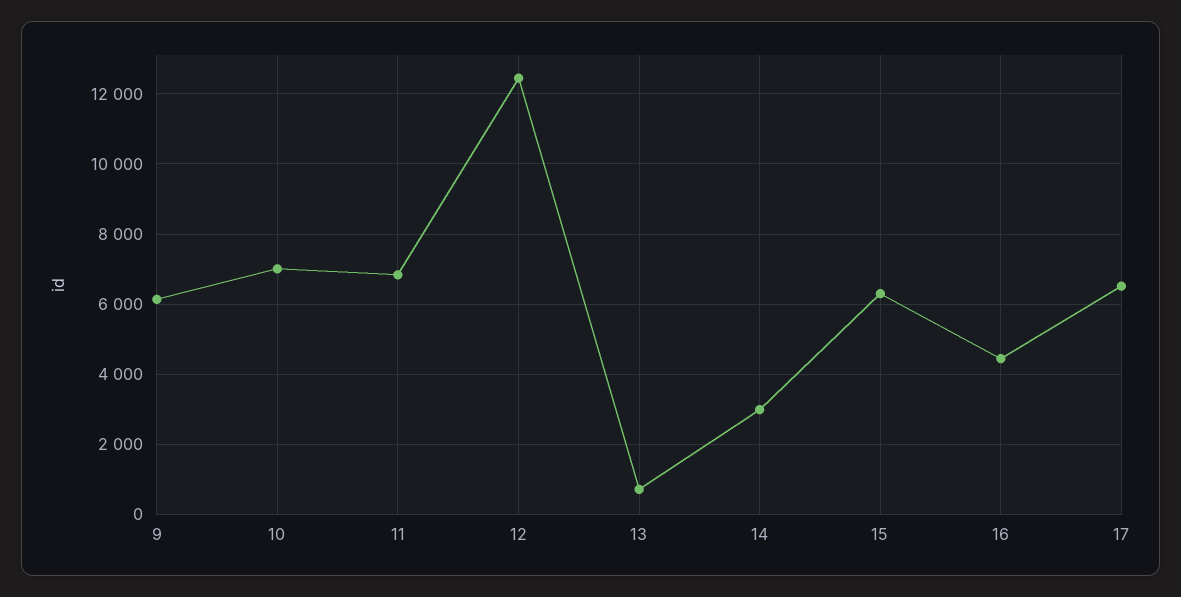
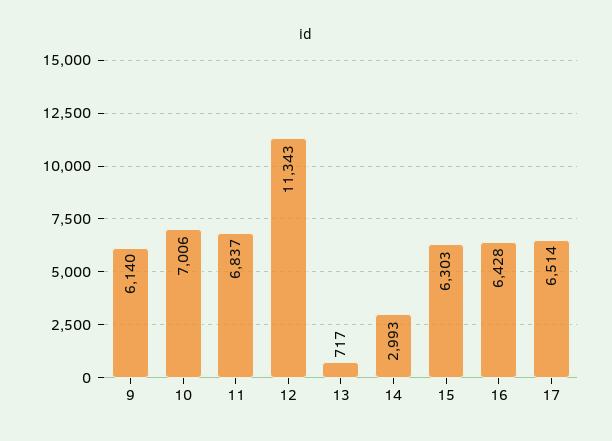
12: 12400 -> 11343
16: 4400 -> 6428

